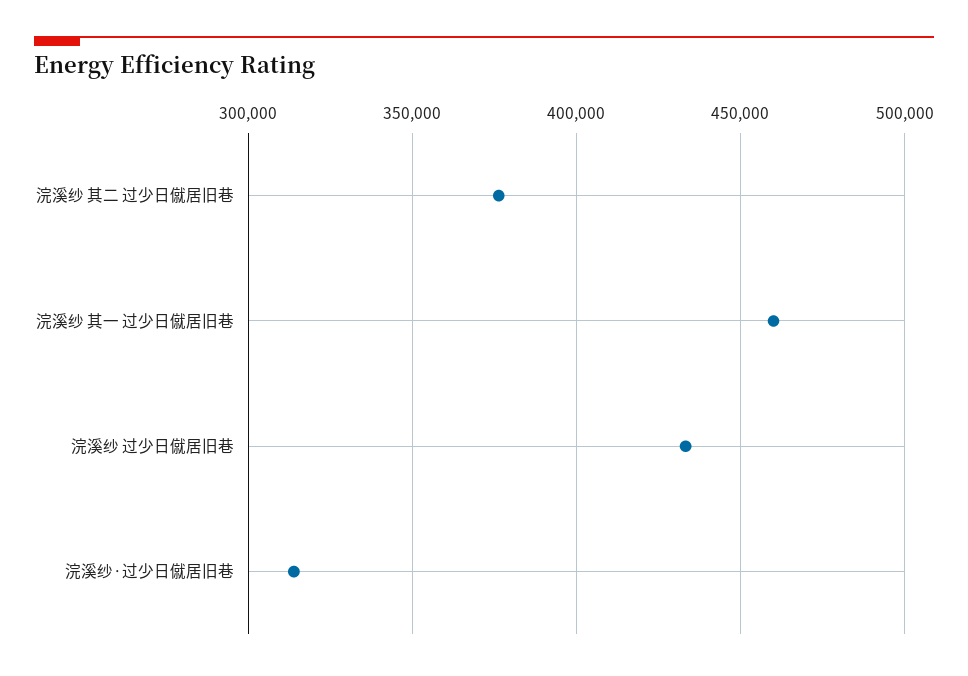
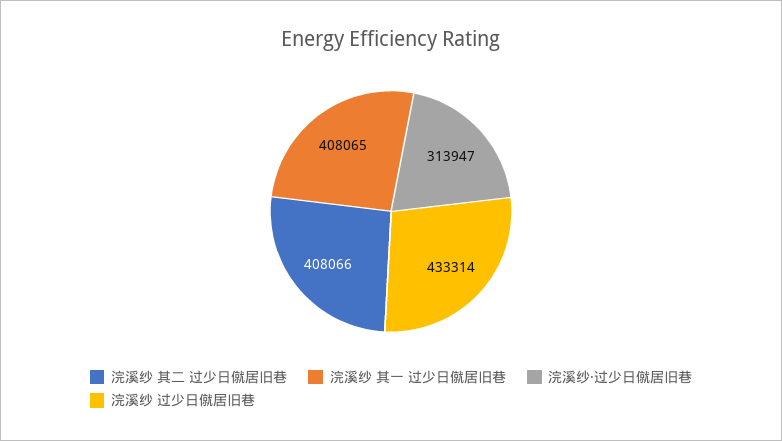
浣溪纱 其二 过少日僦居旧巷: 375000 -> 408066
浣溪纱 其一 过少日僦居旧巷: 460000 -> 408065

